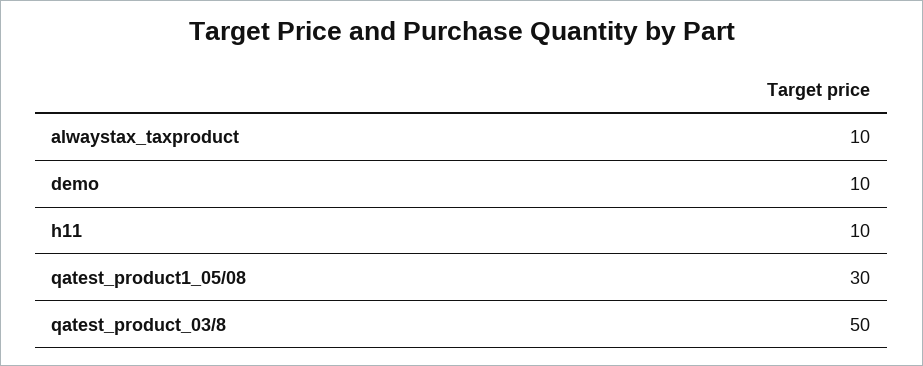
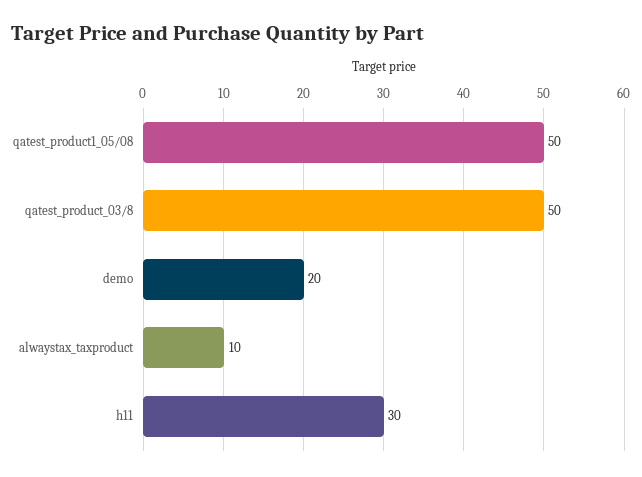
demo: 10 -> 20
h11: 10 -> 30
qatest_product1_05/08: 30 -> 50

